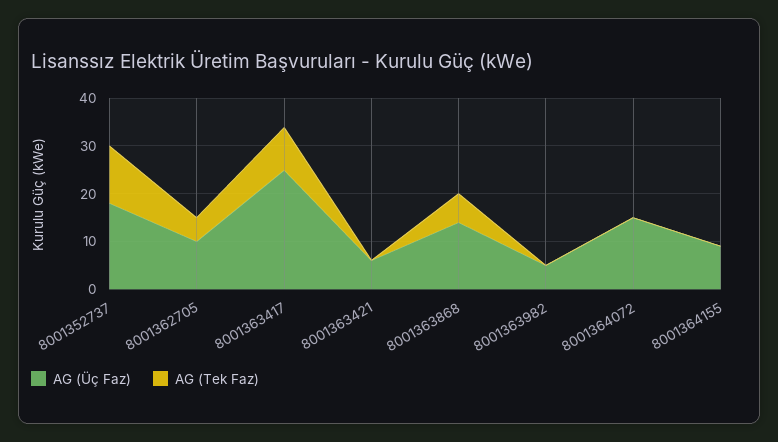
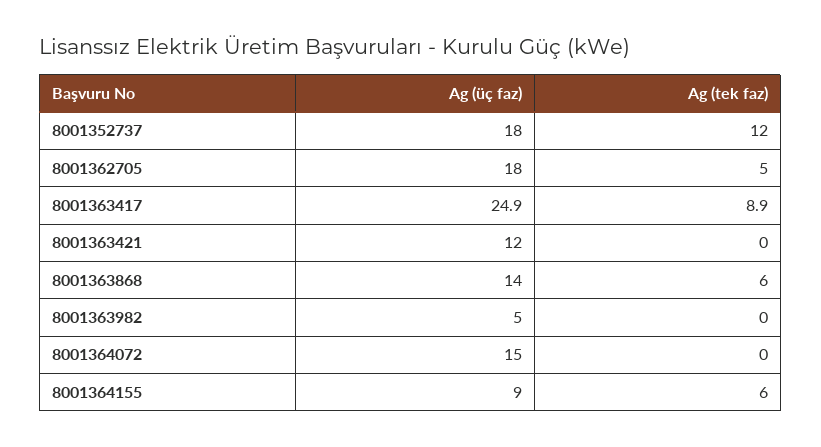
AG (Üç Faz), 8001362705: 10 -> 18
AG (Üç Faz), 8001363421: 6 -> 12
AG (Tek Faz), 8001364155: 0 -> 6

